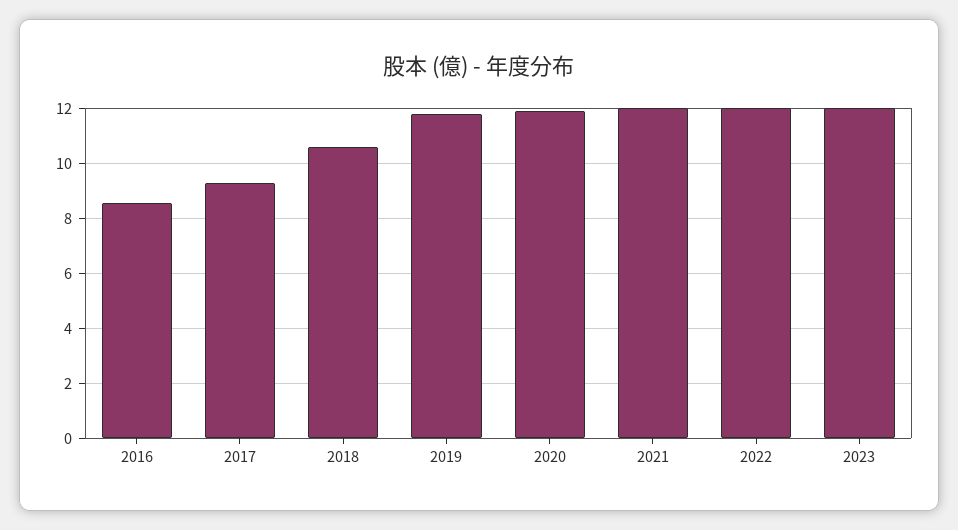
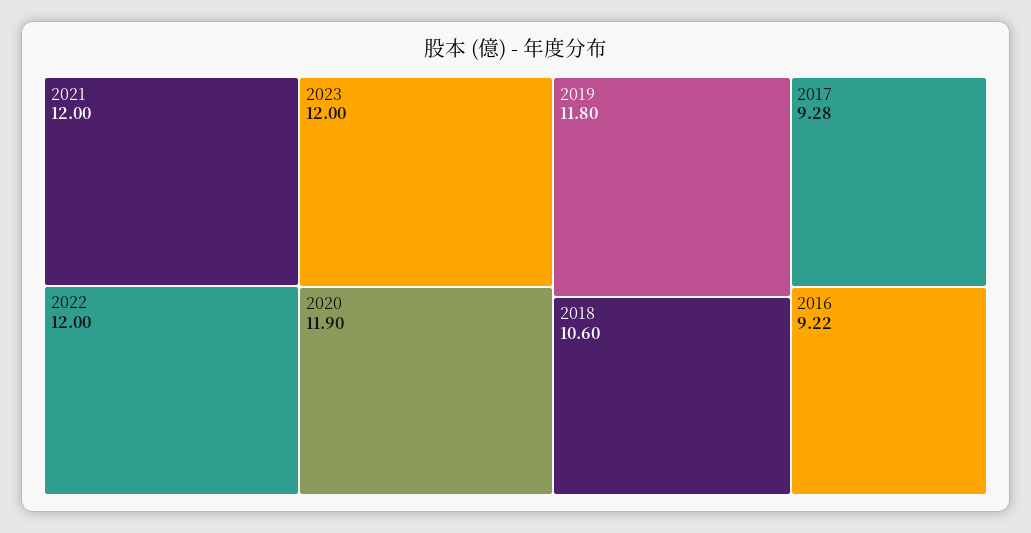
2016: 8.5 -> 9.22

